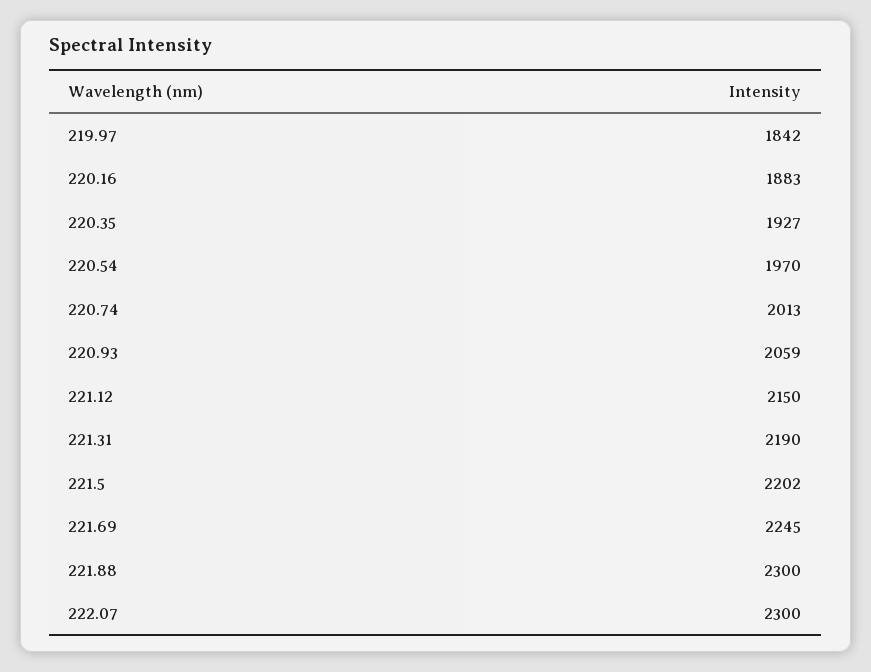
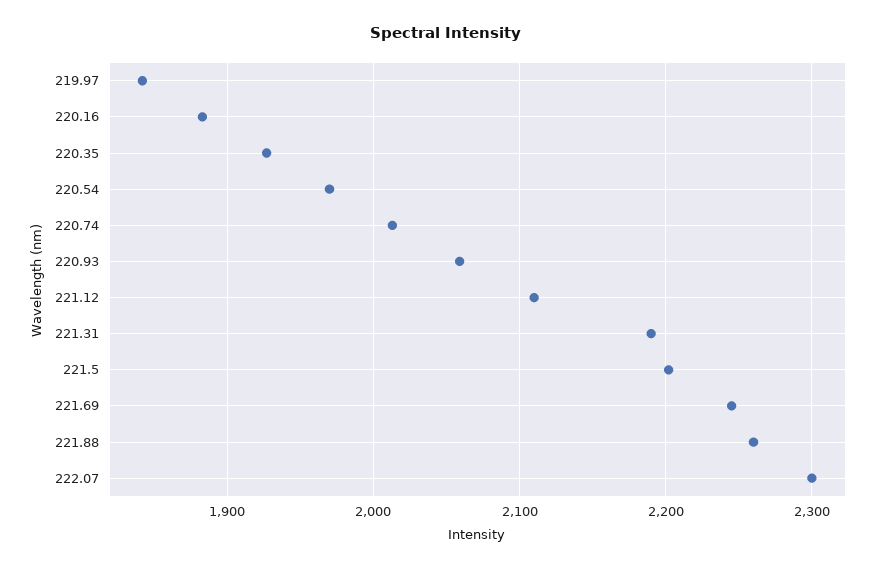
221.12: 2150 -> 2110
221.88: 2300 -> 2260

